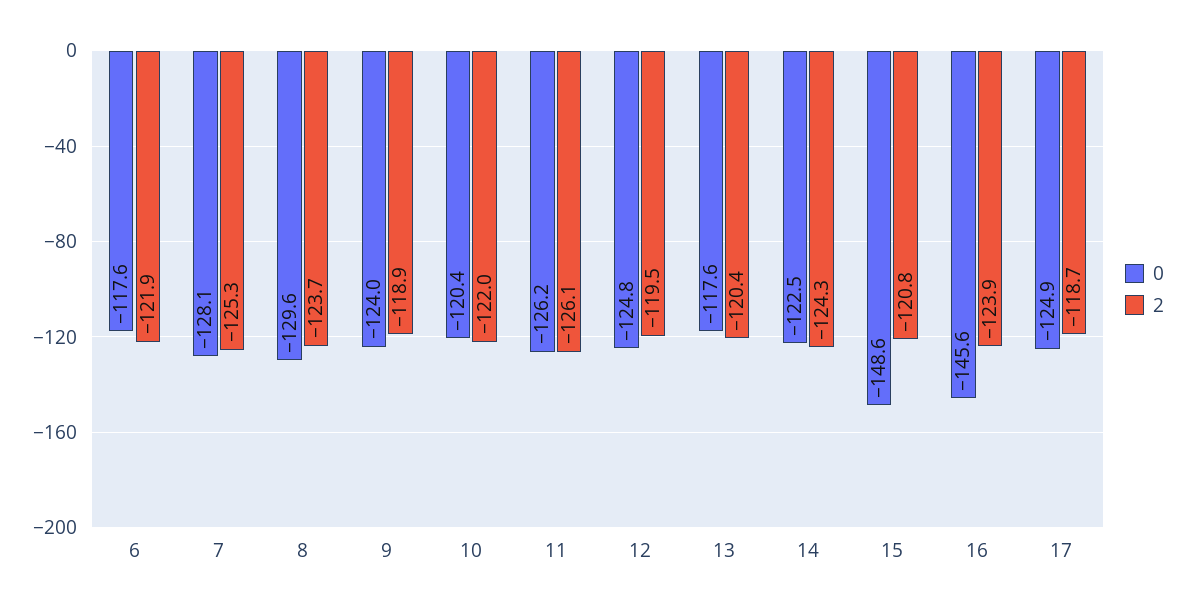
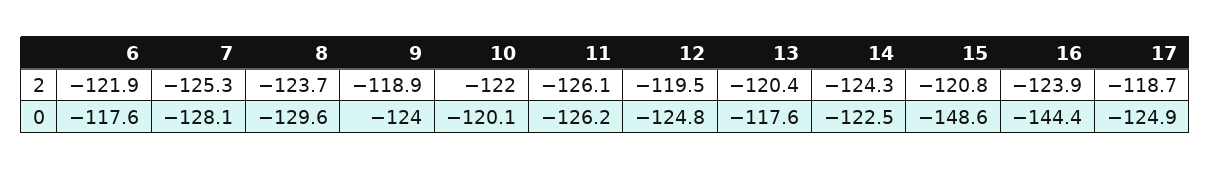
0, 10: -120.4 -> -120.1
0, 16: -145.6 -> -144.4

